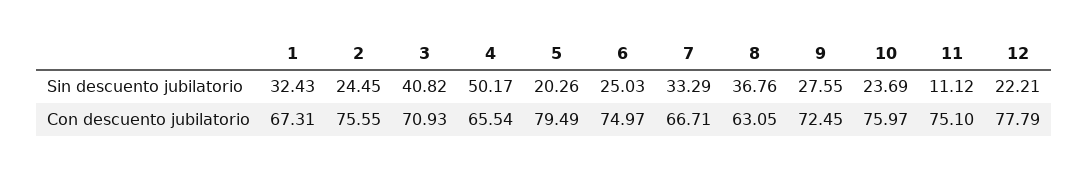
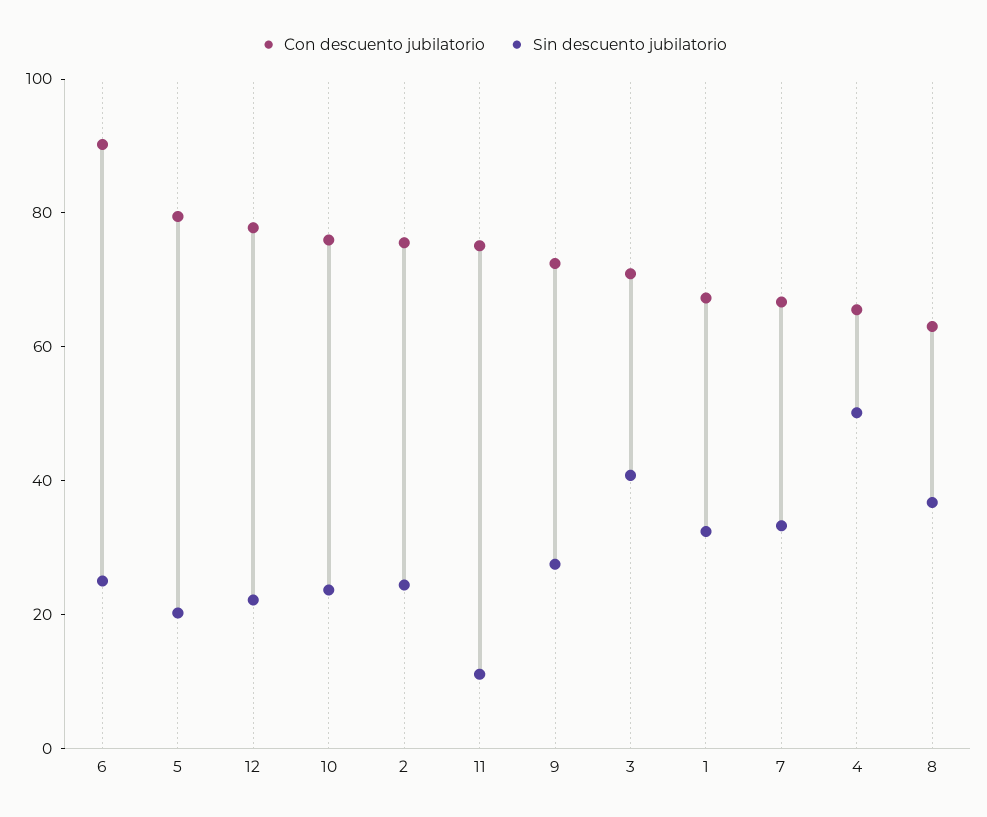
Con descuento jubilatorio, 6: 74.97 -> 90

